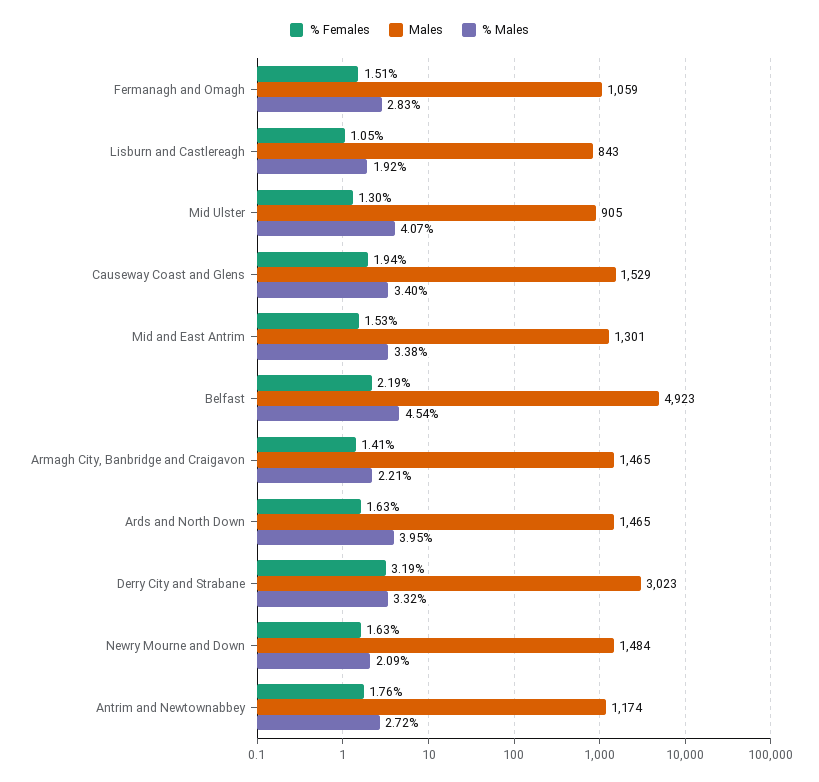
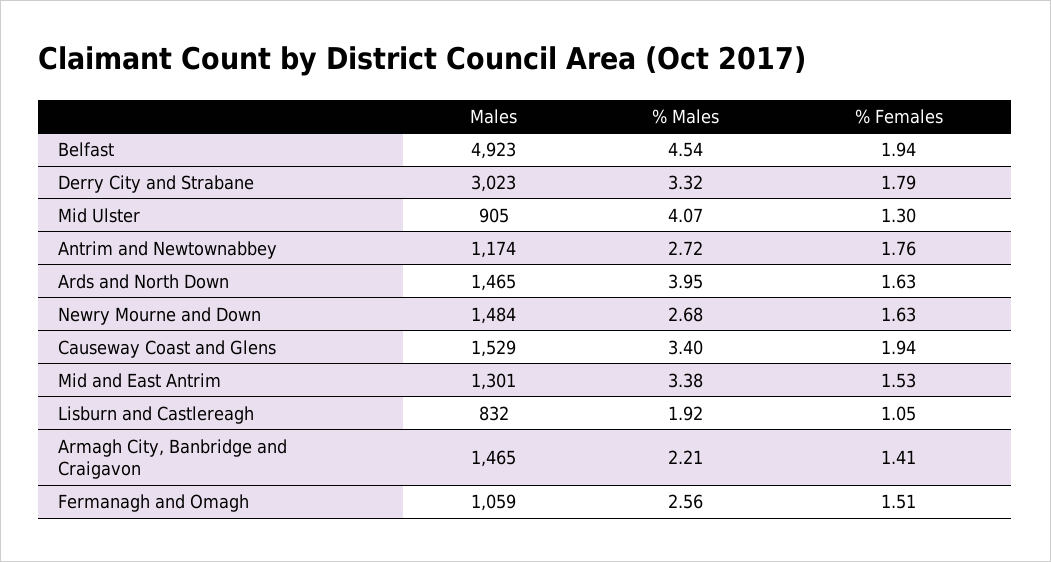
% Males, Fermanagh and Omagh: 2.83 -> 2.56
Males, Lisburn and Castlereagh: 843 -> 832
% Females, Belfast: 2.19 -> 1.94
% Females, Derry City and Strabane: 3.19 -> 1.79
% Males, Newry Mourne and Down: 2.09 -> 2.68

